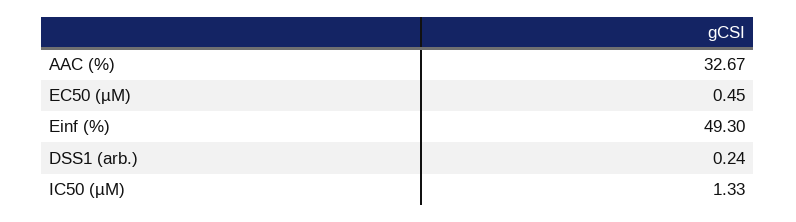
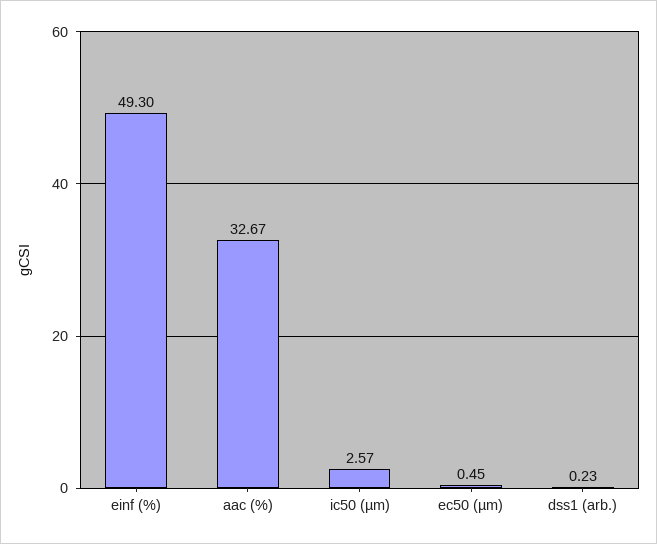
DSS1 (arb.): 0.24 -> 0.23
IC50 (µM): 1.33 -> 2.57

